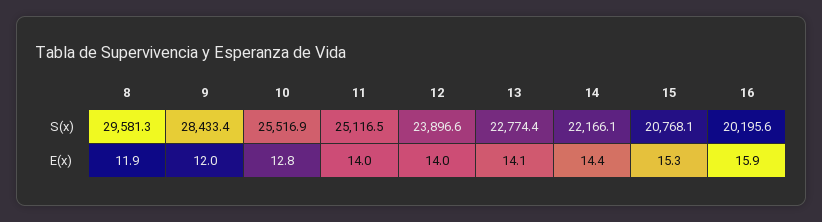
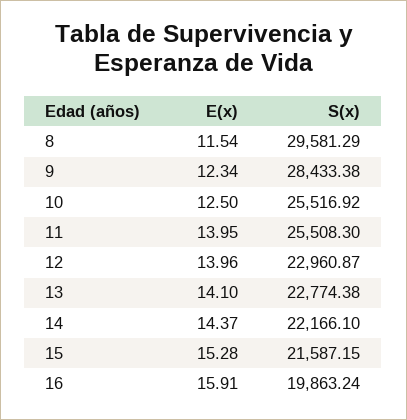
11, S(x): 25116.5 -> 25508.3
12, S(x): 23896.6 -> 22960.87
15, S(x): 20768.1 -> 21587.15
16, S(x): 20195.6 -> 19863.24
8, E(x): 11.9 -> 11.54
9, E(x): 12 -> 12.34
10, E(x): 12.8 -> 12.5

